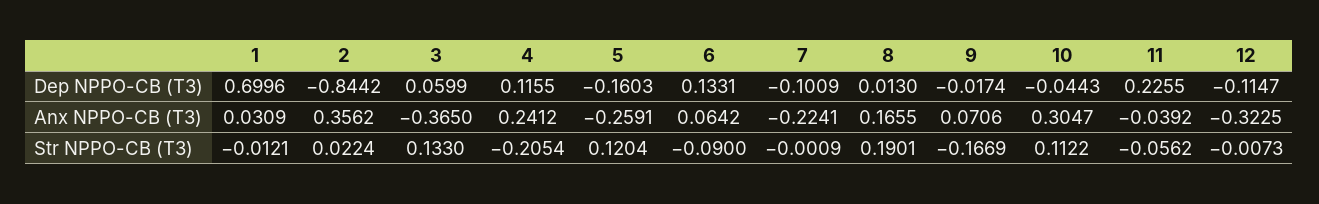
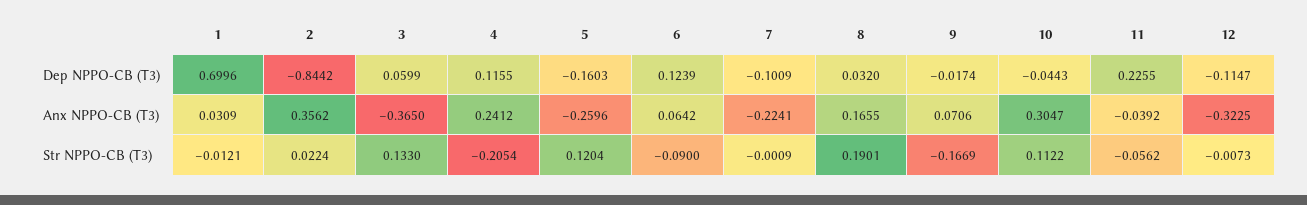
6, Dep NPPO-CB (T3): 0.1331 -> 0.1239
8, Dep NPPO-CB (T3): 0.013 -> 0.032
5, Anx NPPO-CB (T3): -0.2591 -> -0.2596

